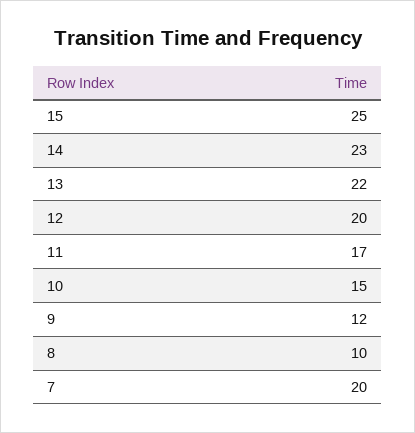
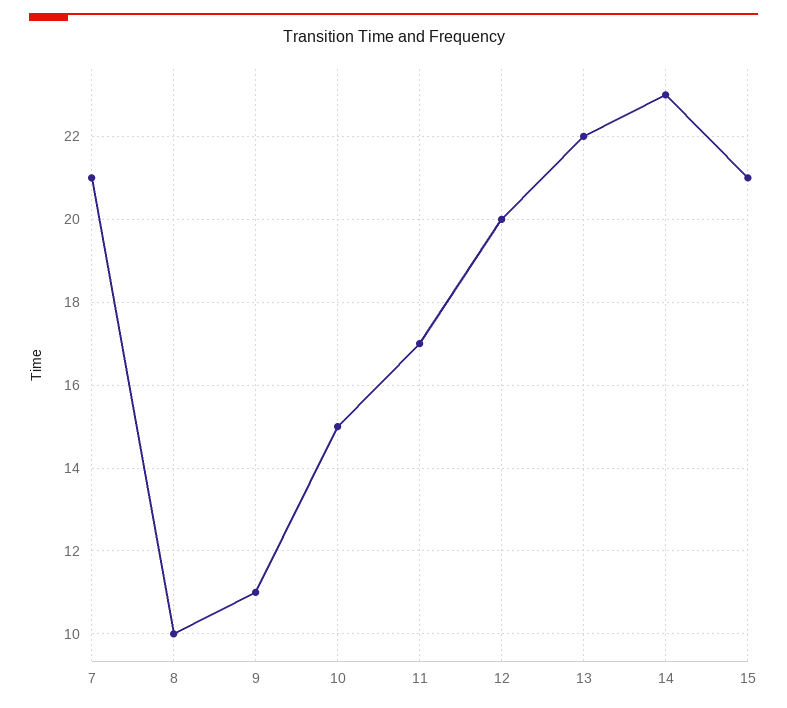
15: 25 -> 21
9: 12 -> 11
7: 20 -> 21

